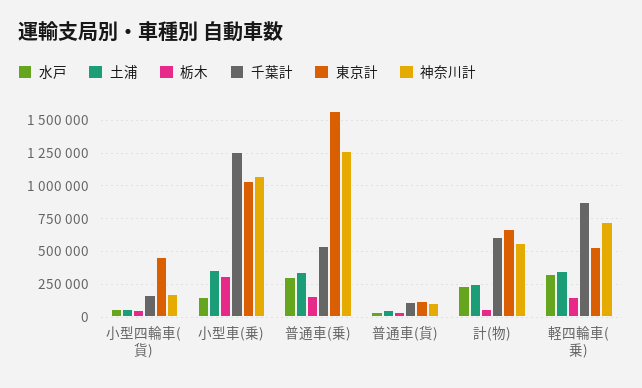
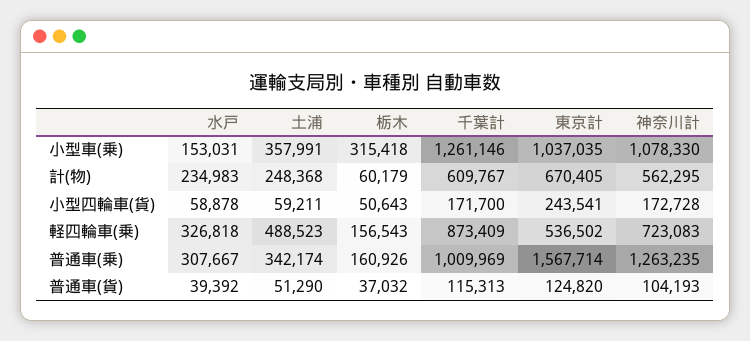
東京計, 小型四輪車(貨): 450000 -> 243541
千葉計, 普通車(乗): 550000 -> 1009969
土浦, 軽四輪車(乗): 350000 -> 488523

